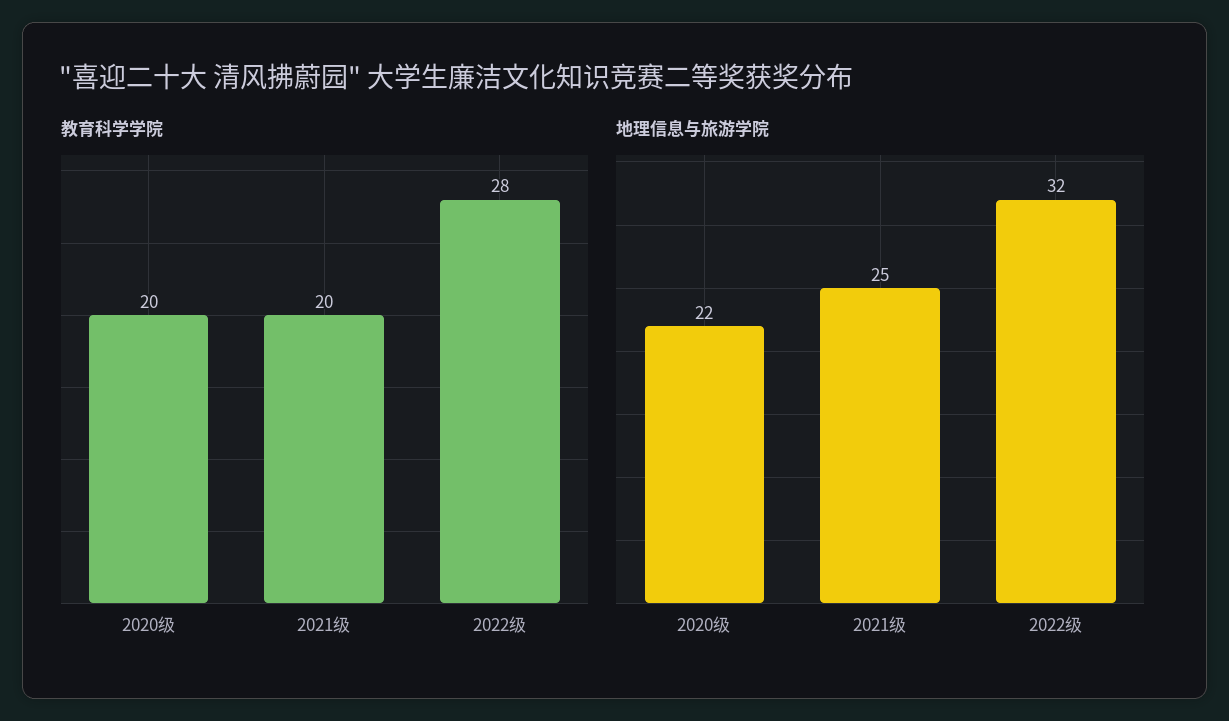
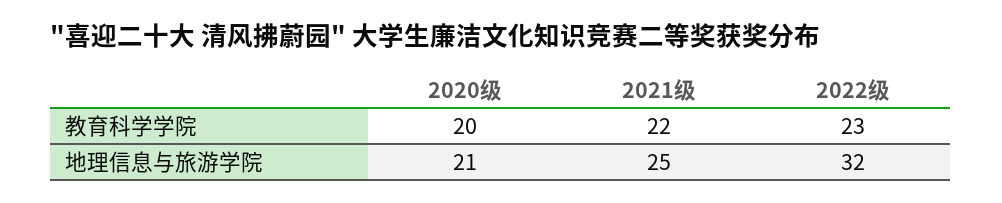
教育科学学院, 2021级: 20 -> 22
教育科学学院, 2022级: 28 -> 23
地理信息与旅游学院, 2020级: 22 -> 21

